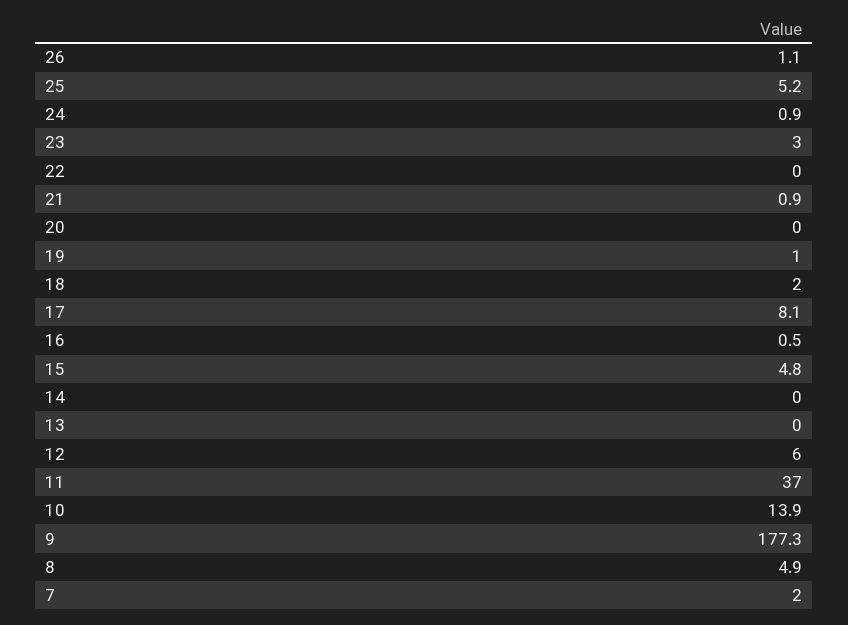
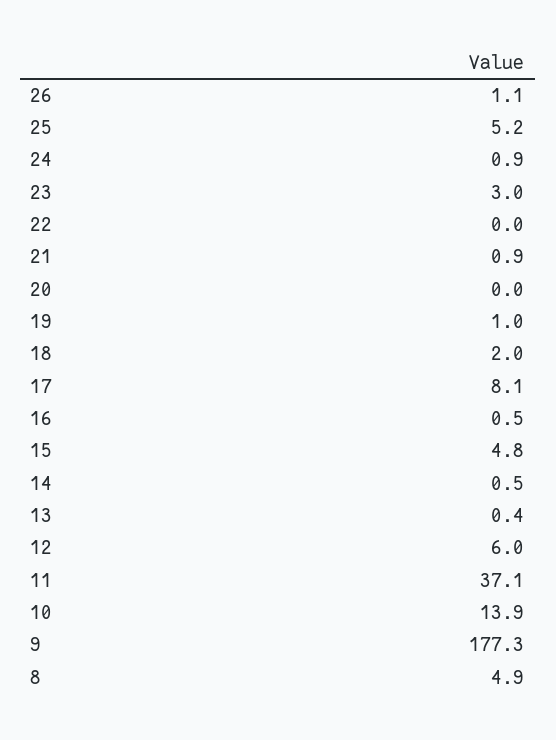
14: 0 -> 0.5
13: 0 -> 0.4
11: 37 -> 37.1
7: 2 -> none

